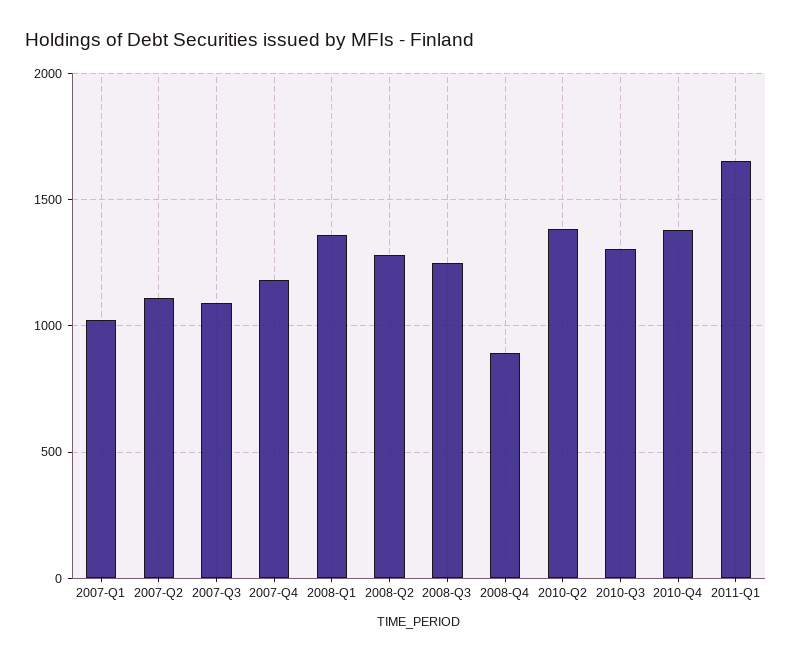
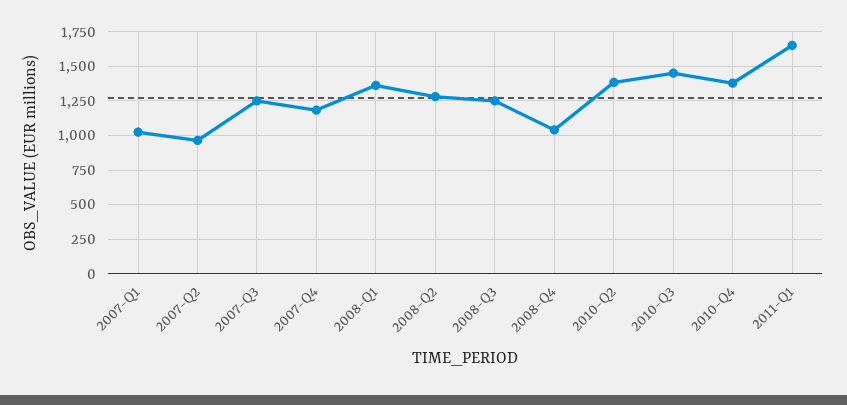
2007-Q2: 1100 -> 950
2007-Q3: 1100 -> 1250
2008-Q4: 900 -> 1050
2010-Q3: 1300 -> 1450

